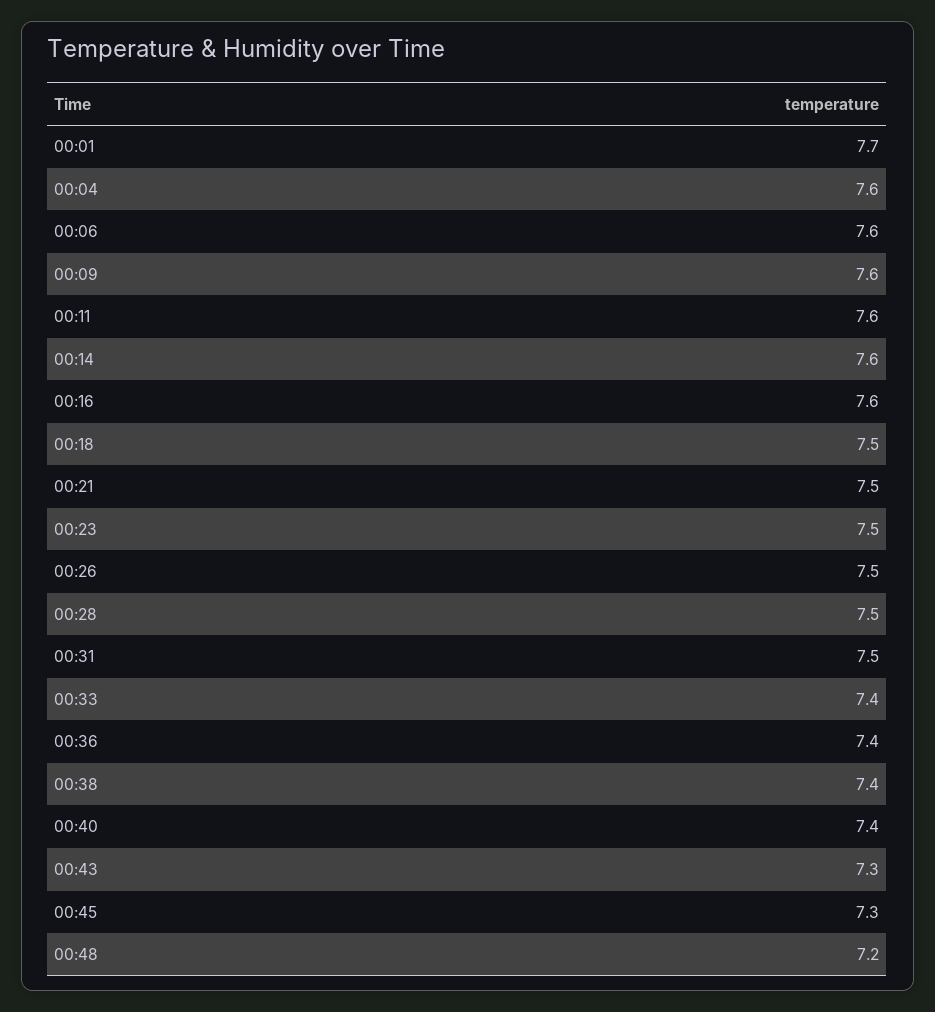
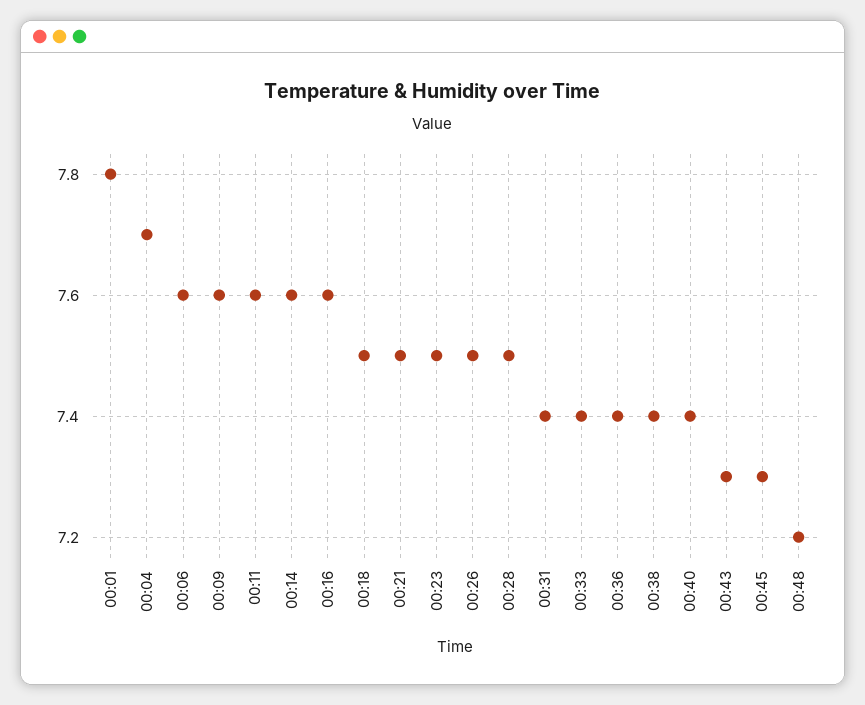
00:01: 7.7 -> 7.8
00:04: 7.6 -> 7.7
00:31: 7.5 -> 7.4

